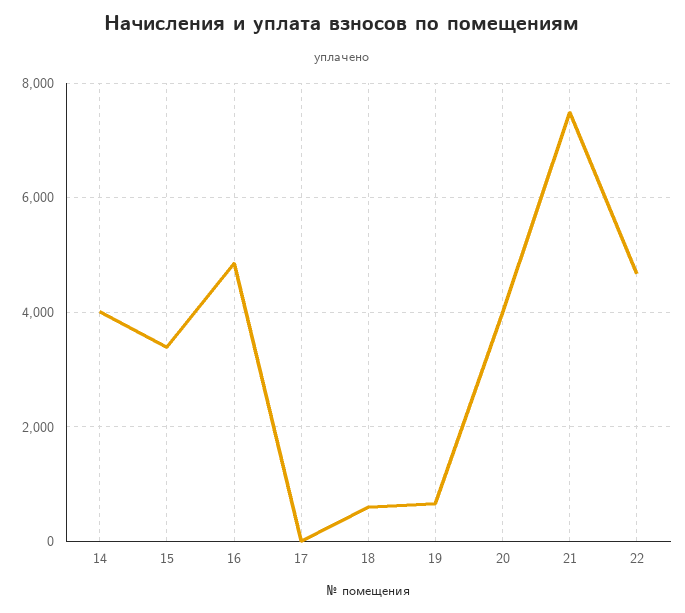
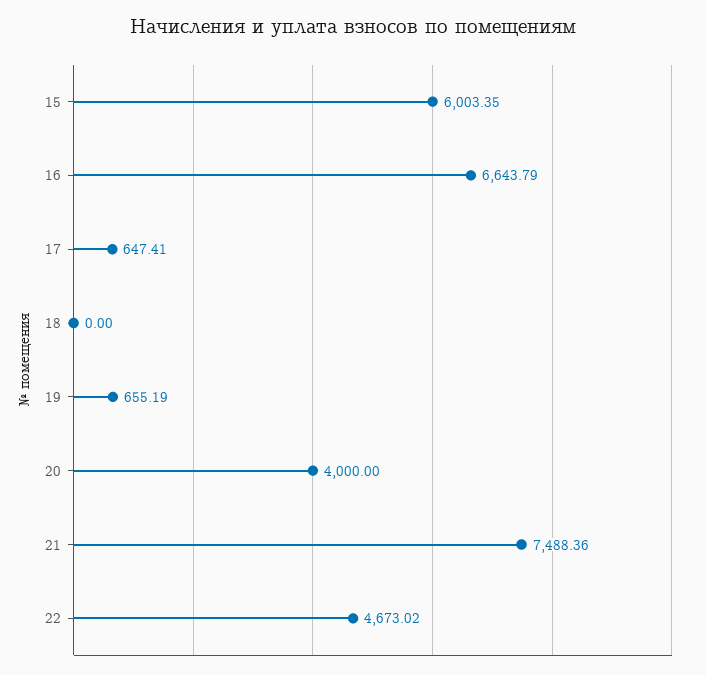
14: 4000 -> none
15: 3400 -> 6003.35
16: 4800 -> 6643.79
17: 0 -> 647.41
18: 600 -> 0

